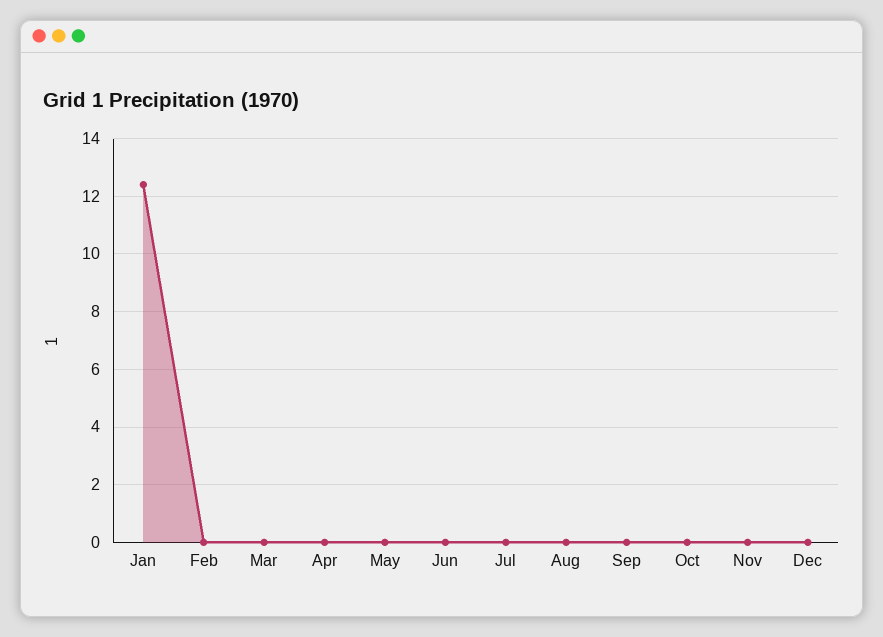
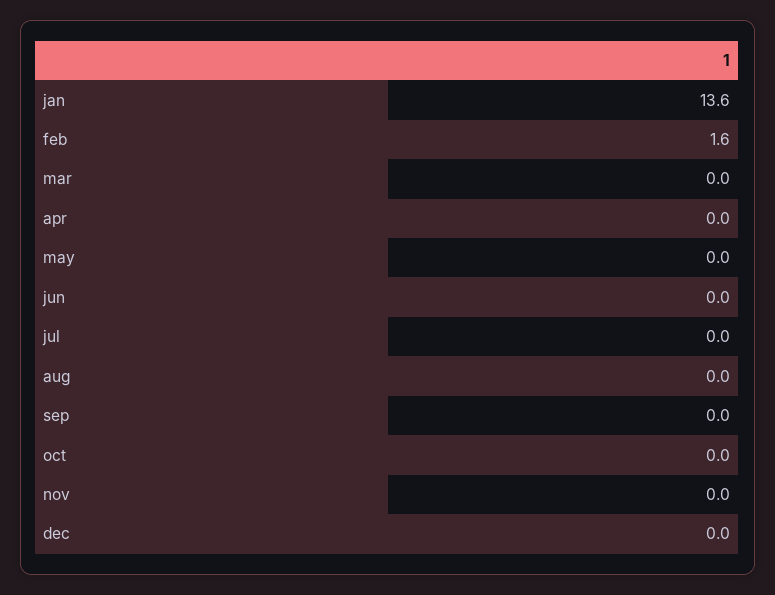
Jan: 12.5 -> 13.6
Feb: 0 -> 1.6

